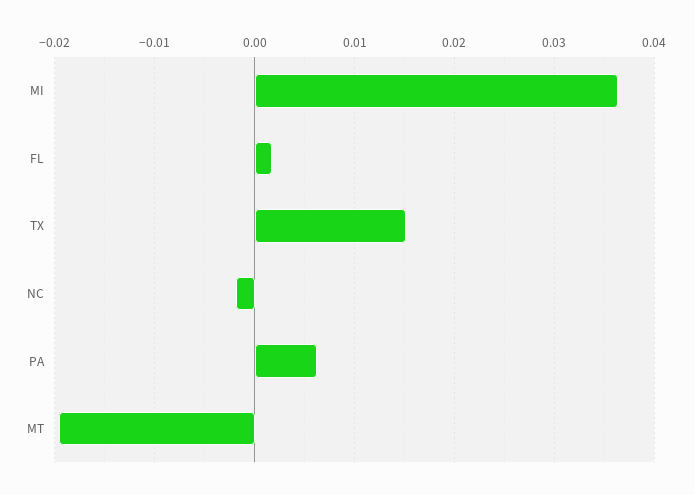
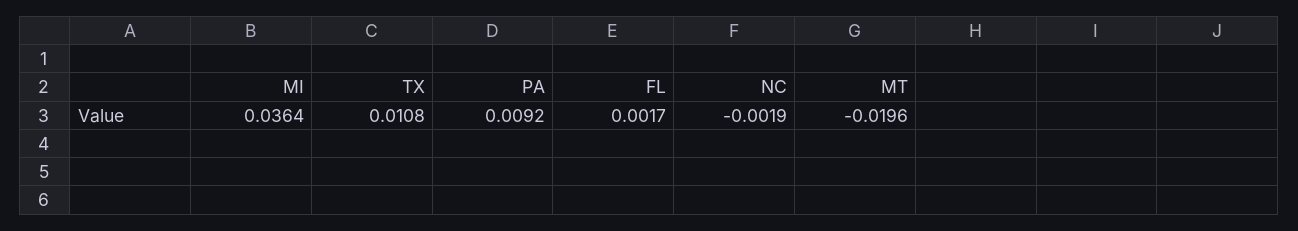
TX: 0.015 -> 0.0108
PA: 0.006 -> 0.0092

